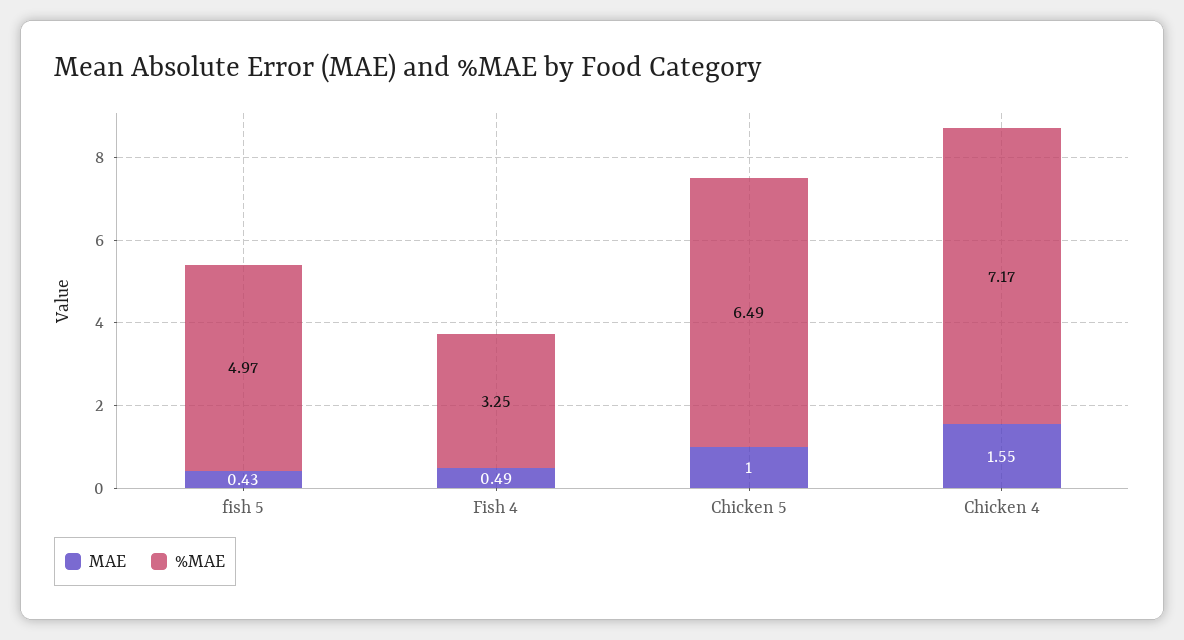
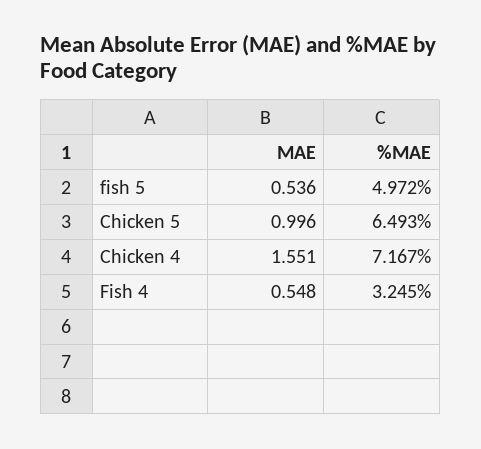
MAE, fish 5: 0.43 -> 0.536
MAE, Fish 4: 0.49 -> 0.548

